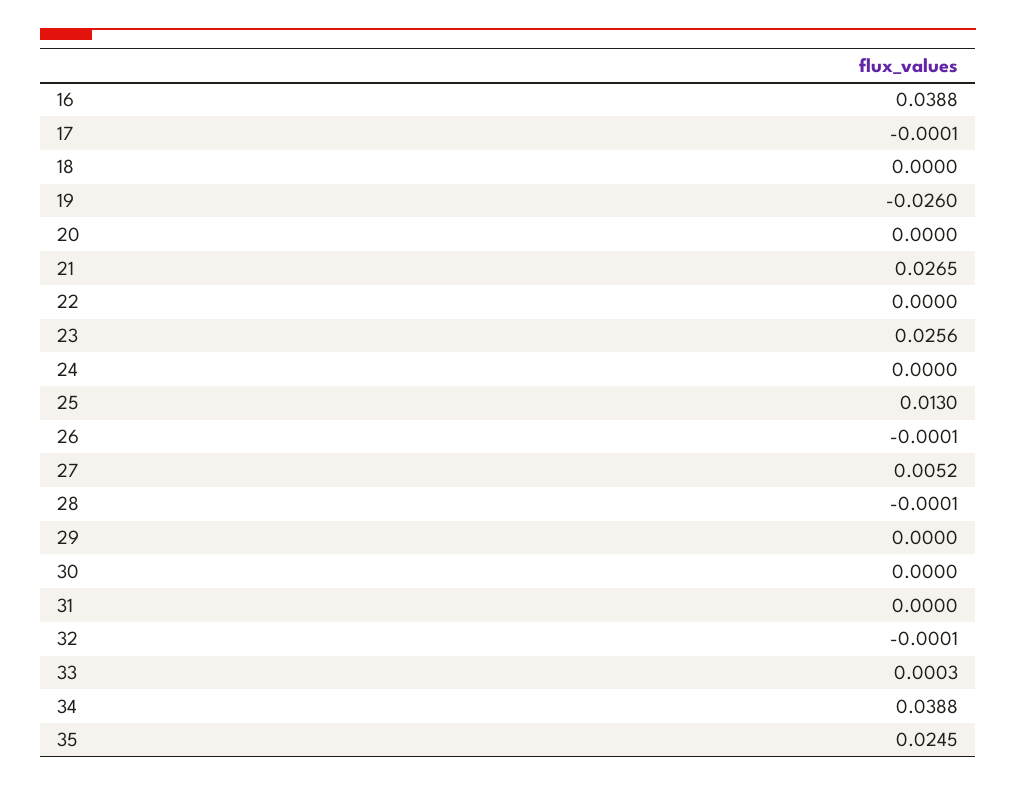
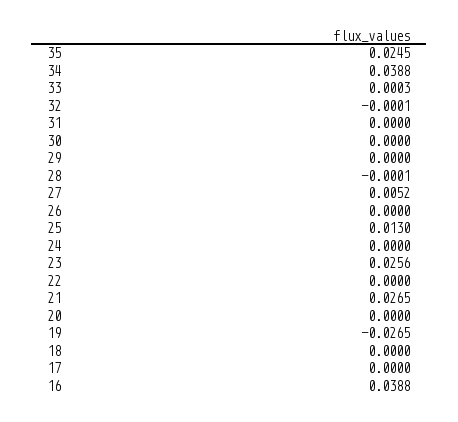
17: -0.0001 -> 0
19: -0.026 -> -0.0265
26: -0.0001 -> 0

